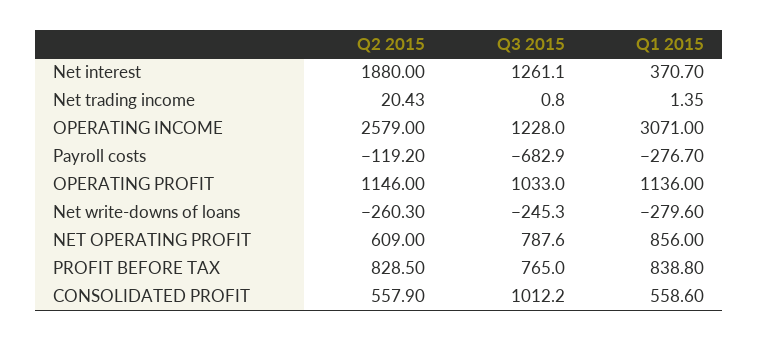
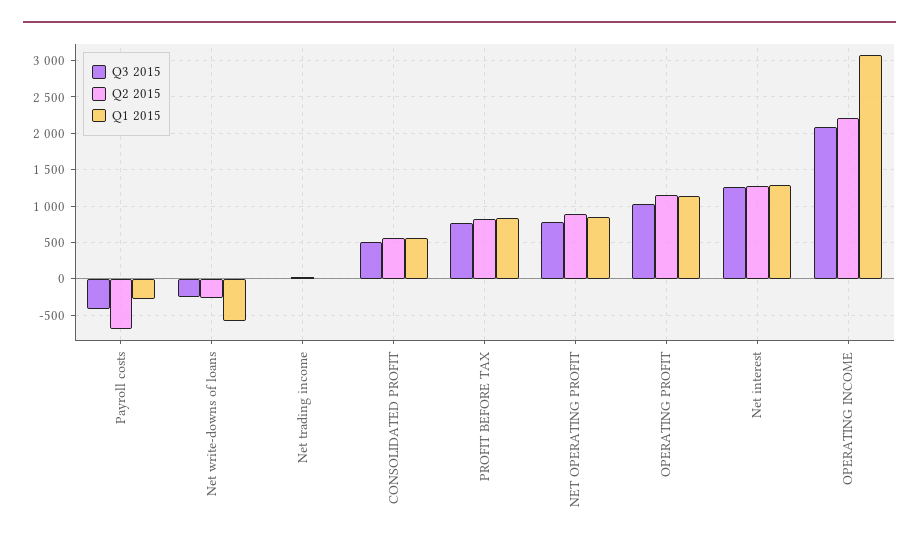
Q2 2015, Net interest: 1880 -> 1300
Q1 2015, Net interest: 370.7 -> 1300
Q2 2015, OPERATING INCOME: 2579 -> 2200
Q3 2015, OPERATING INCOME: 1228 -> 2100
Q2 2015, Payroll costs: -119.2 -> -700
Q3 2015, Payroll costs: -682.9 -> -400
Q1 2015, Net write-downs of loans: -279.6 -> -600
Q2 2015, NET OPERATING PROFIT: 609 -> 900
Q3 2015, CONSOLIDATED PROFIT: 1012.2 -> 500

